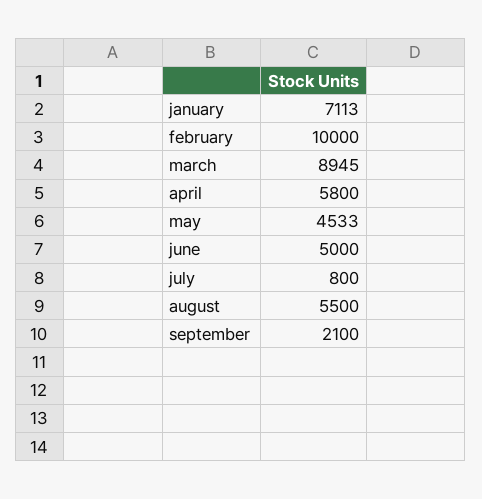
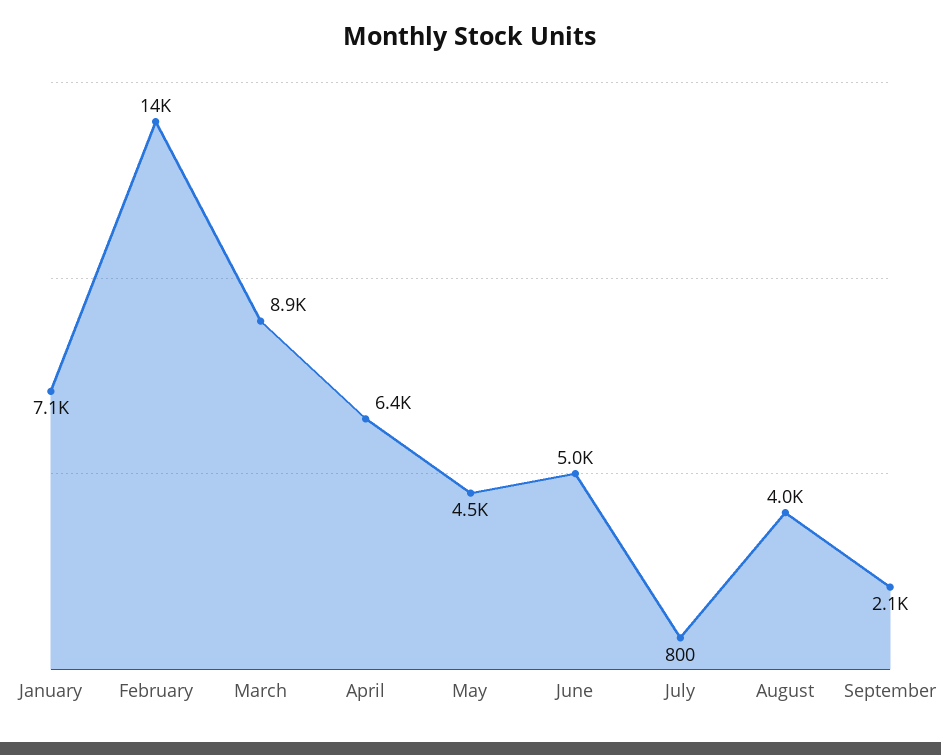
february: 10000 -> 14000
april: 5800 -> 6400
august: 5500 -> 4000

